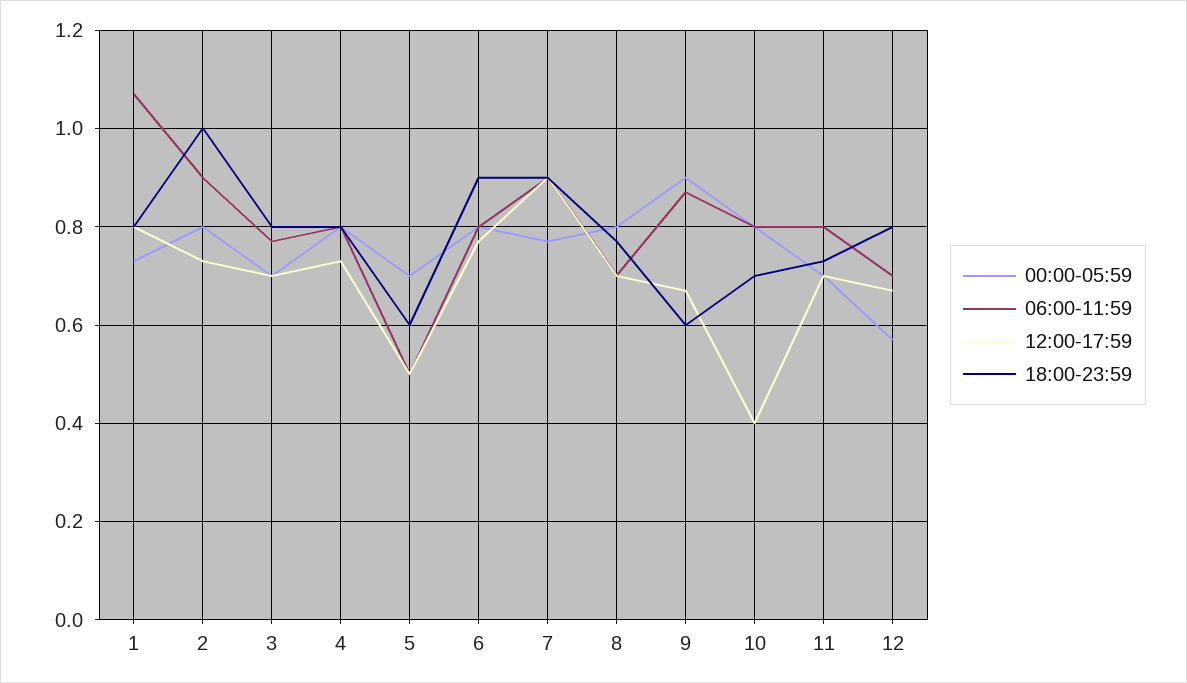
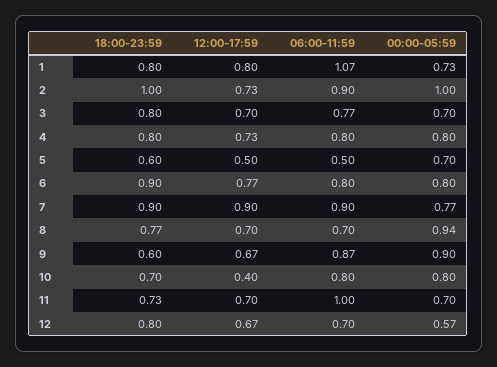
00:00-05:59, 2: 0.8 -> 1
00:00-05:59, 8: 0.8 -> 0.94
06:00-11:59, 11: 0.8 -> 1

